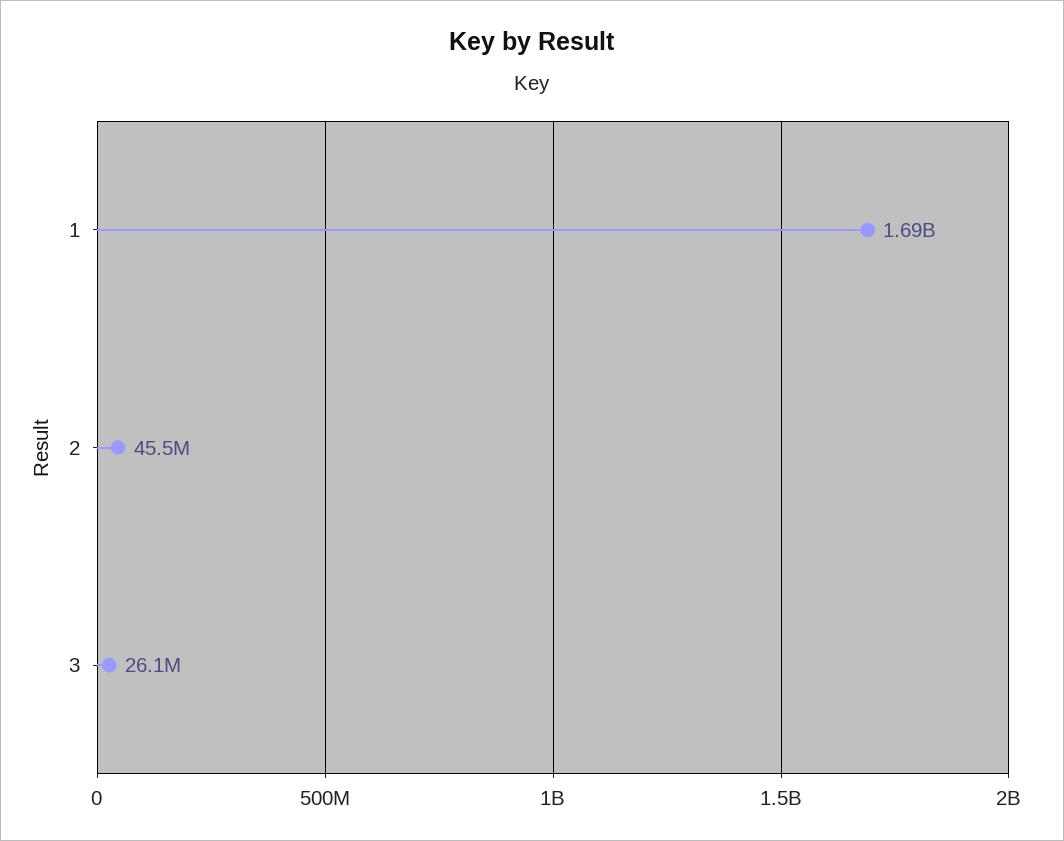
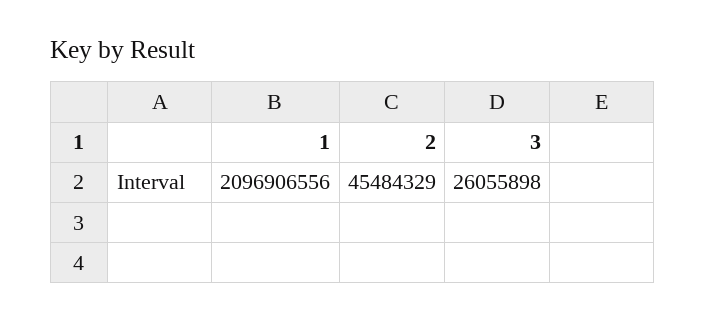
1: 1690000000 -> 2096906556

